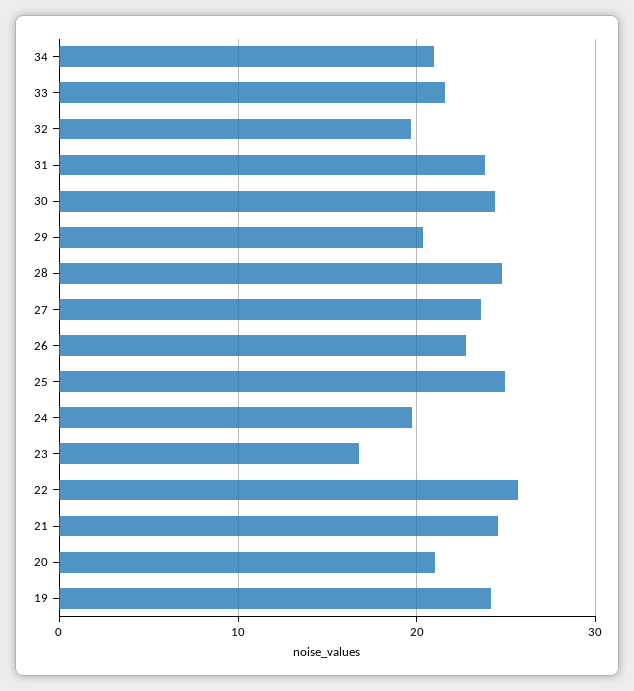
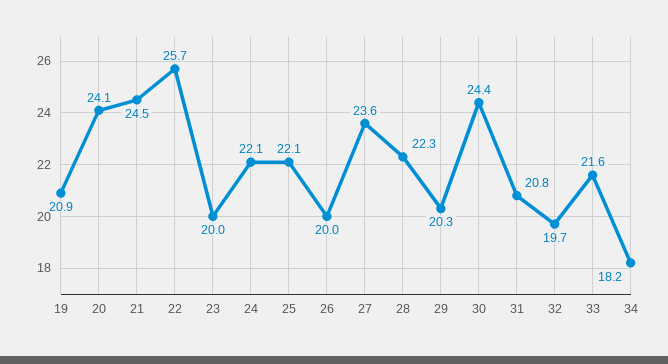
34: 21 -> 18.2
31: 24 -> 20.8
28: 25 -> 22.3
26: 23 -> 20
25: 25 -> 22.1
24: 20 -> 22.1
23: 17 -> 20
20: 21 -> 24.1
19: 24 -> 20.9

